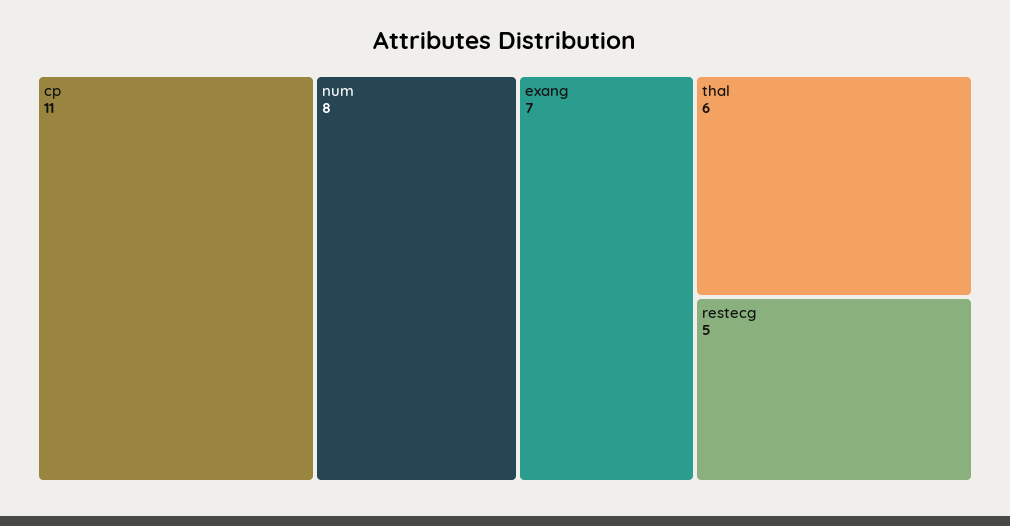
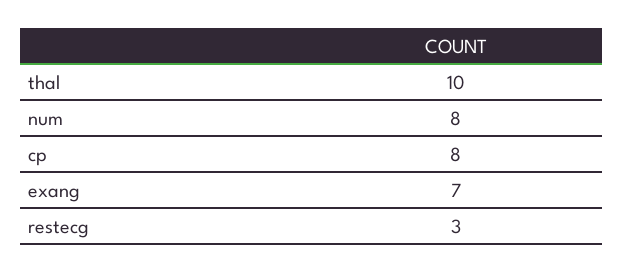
cp: 11 -> 8
thal: 6 -> 10
restecg: 5 -> 3

